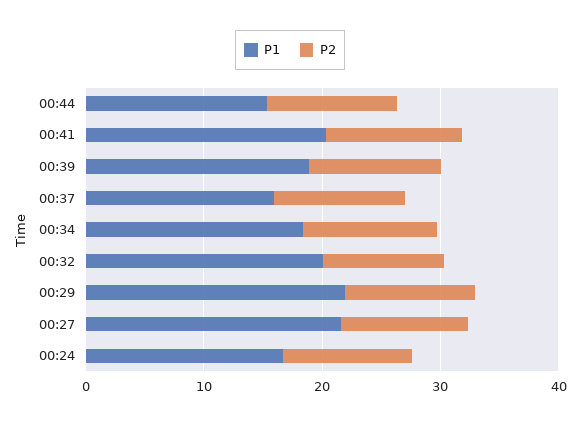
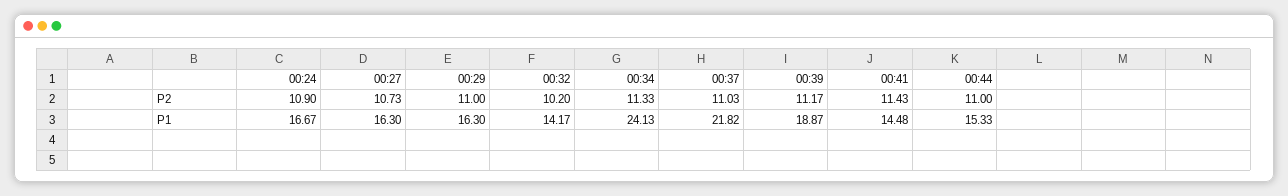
P1, 00:41: 20 -> 14.48
P1, 00:37: 16 -> 21.82
P1, 00:34: 18 -> 24.13
P1, 00:32: 20 -> 14.17
P1, 00:29: 22 -> 16.3
P1, 00:27: 22 -> 16.3

